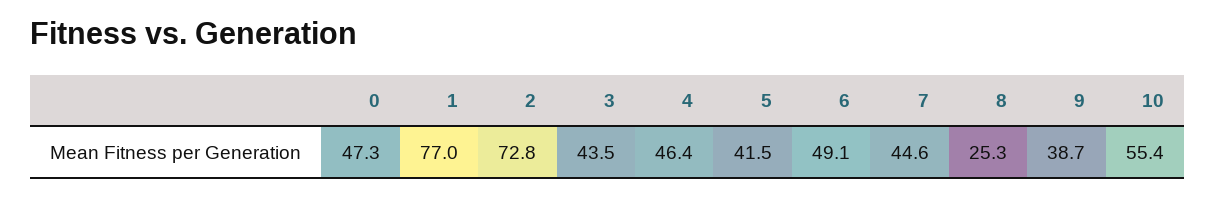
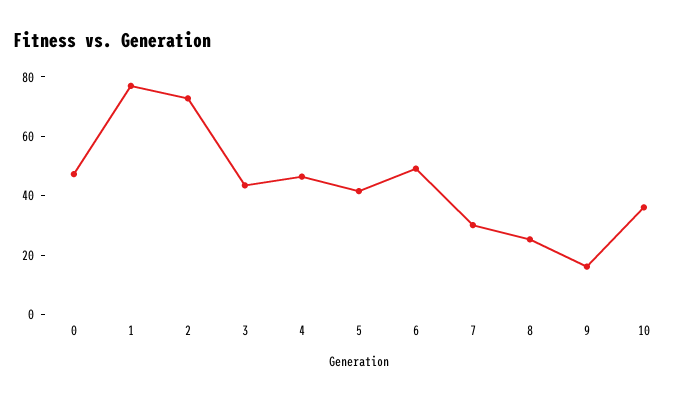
7: 44.6 -> 30
9: 38.7 -> 15
10: 55.4 -> 35

